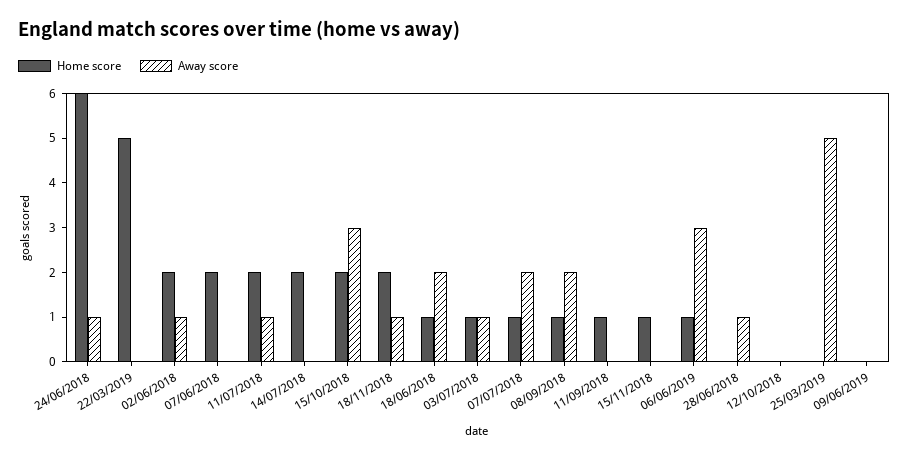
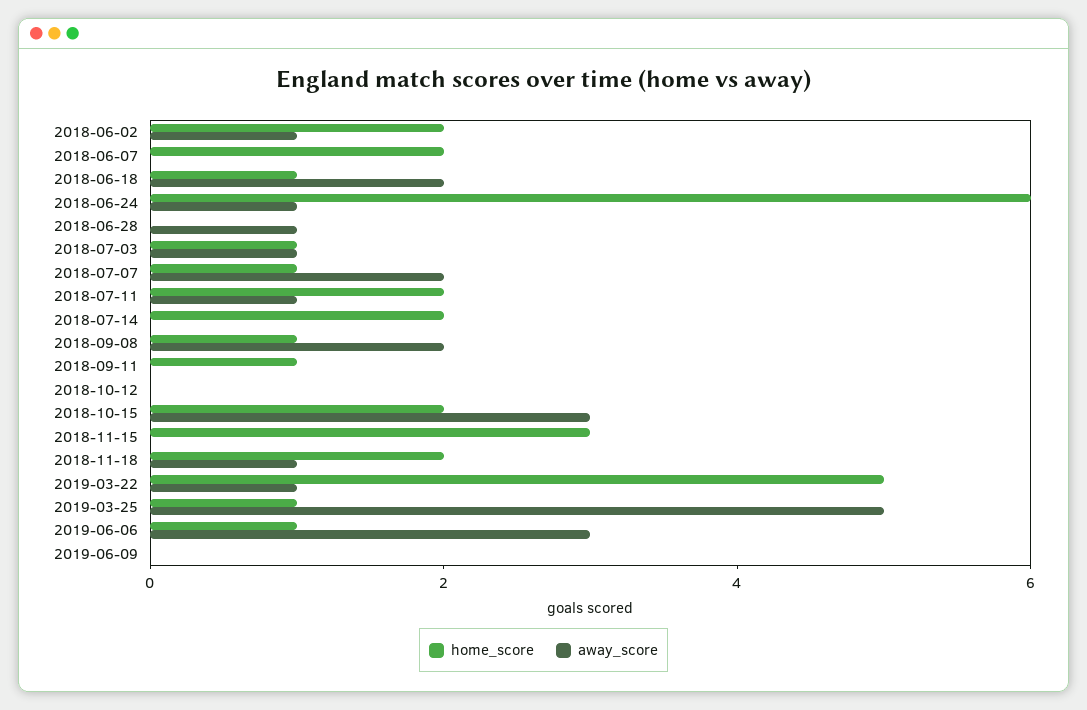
Away score, 22/03/2019: 0 -> 1
Home score, 15/11/2018: 1 -> 3
Home score, 25/03/2019: 0 -> 1

